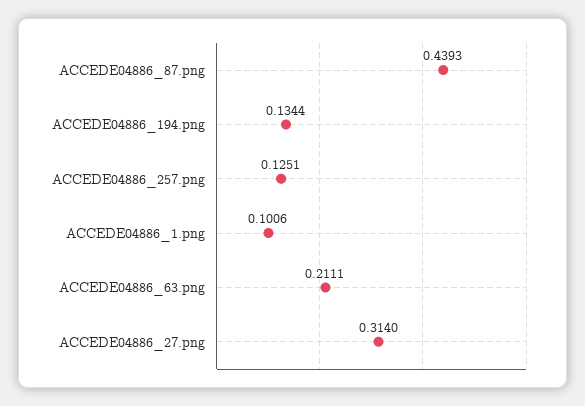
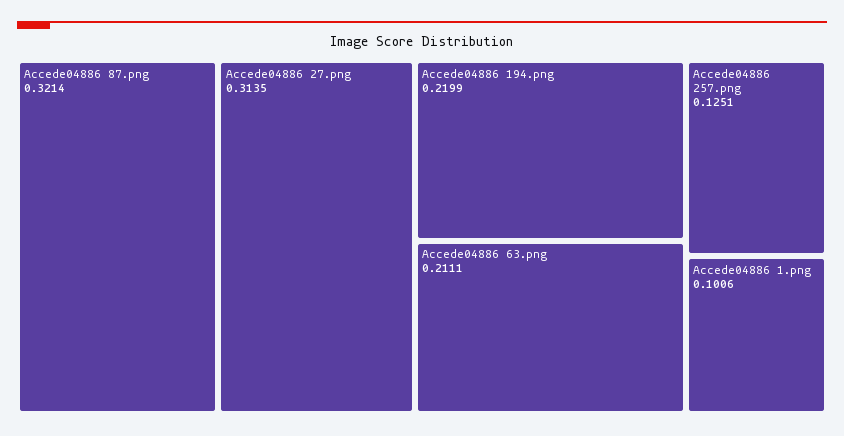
ACCEDE04886_87.png: 0.4393 -> 0.3214
ACCEDE04886_194.png: 0.1344 -> 0.2199
ACCEDE04886_27.png: 0.314 -> 0.3135

